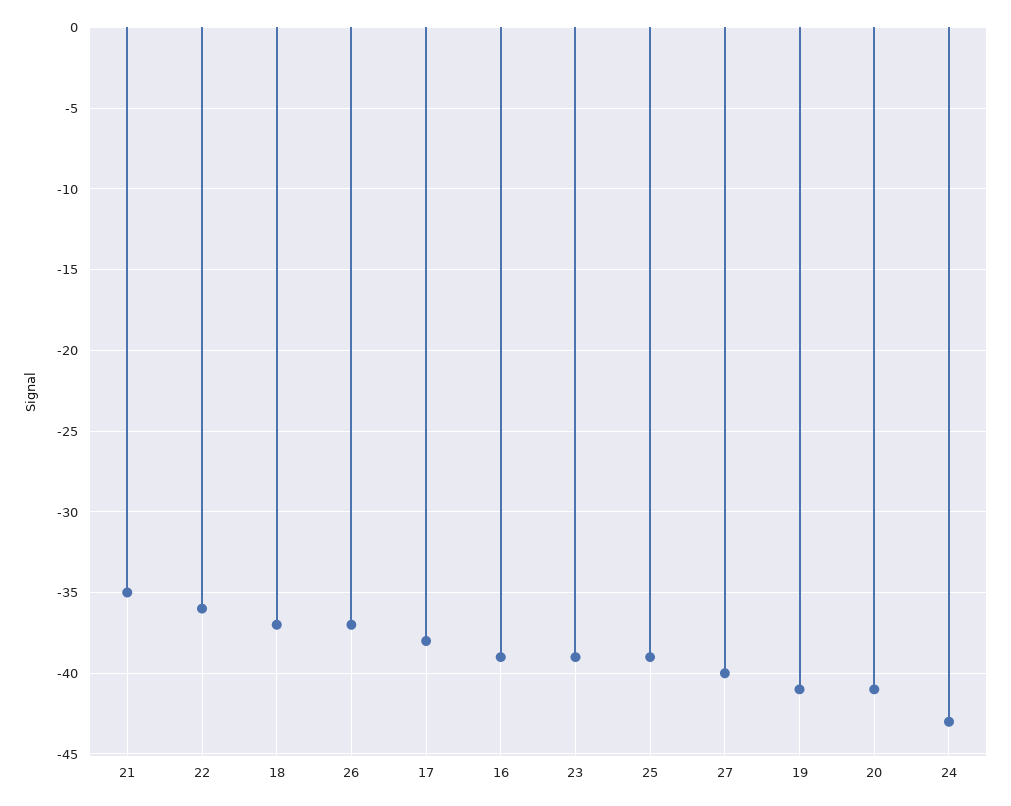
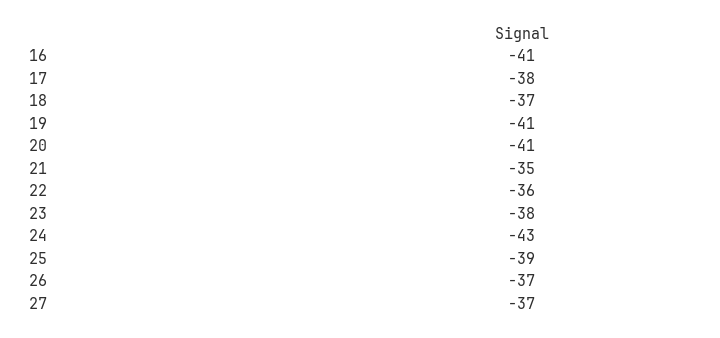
16: -39 -> -41
23: -39 -> -38
27: -40 -> -37

